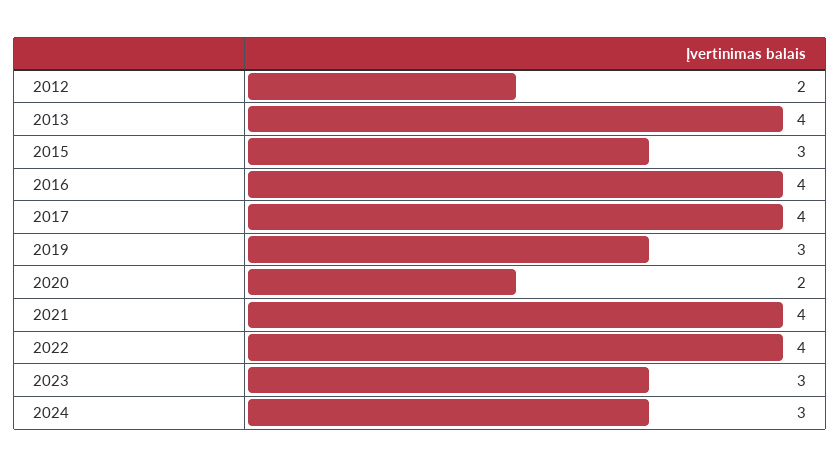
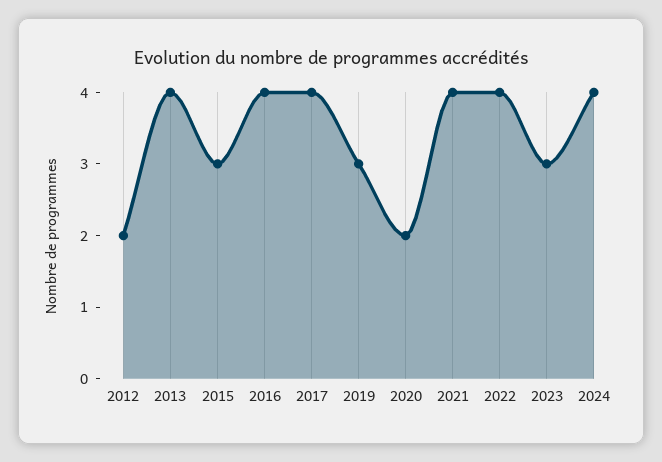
2024: 3 -> 4

